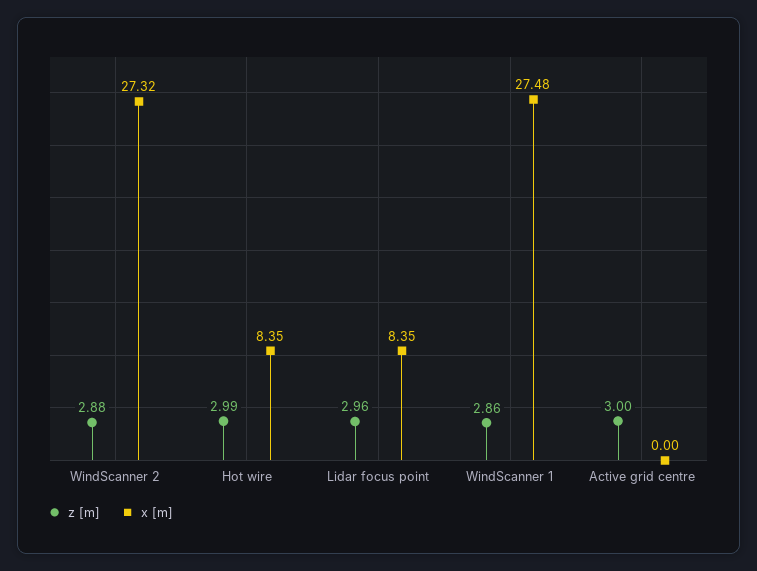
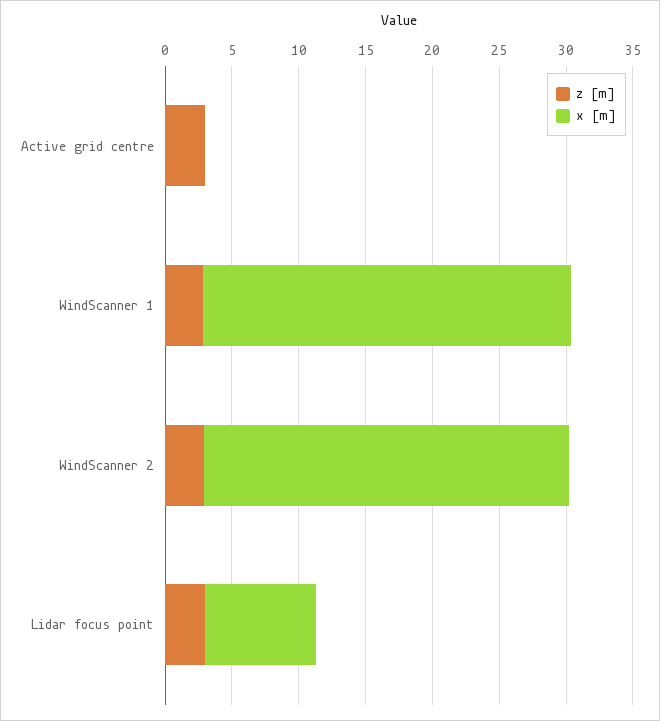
z [m], Hot wire: 2.99 -> none
x [m], Hot wire: 8.35 -> none

